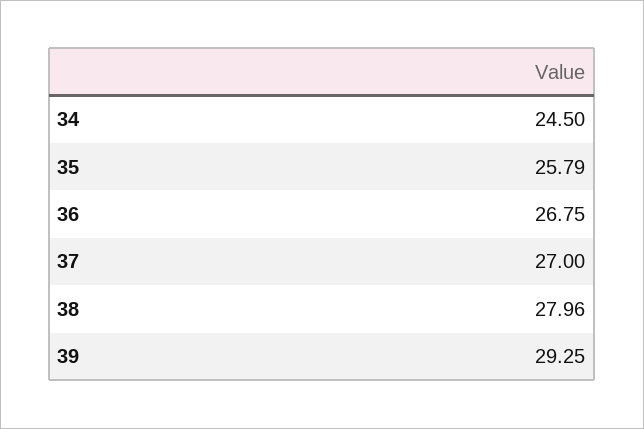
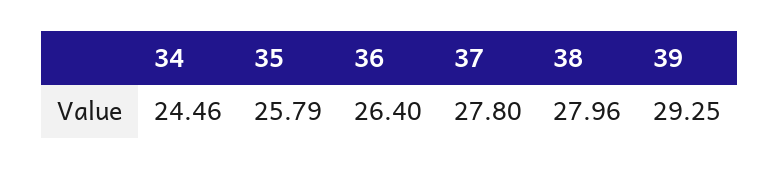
34: 24.5 -> 24.46
36: 26.75 -> 26.4
37: 27 -> 27.8

